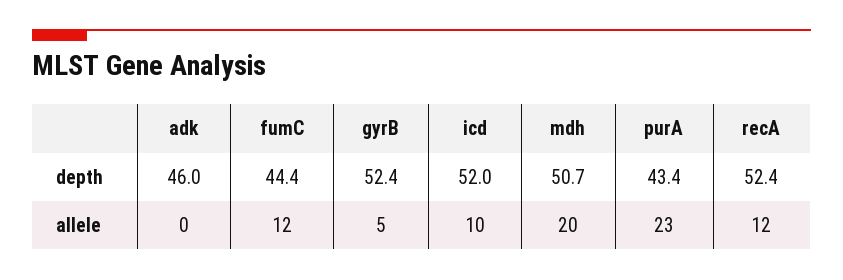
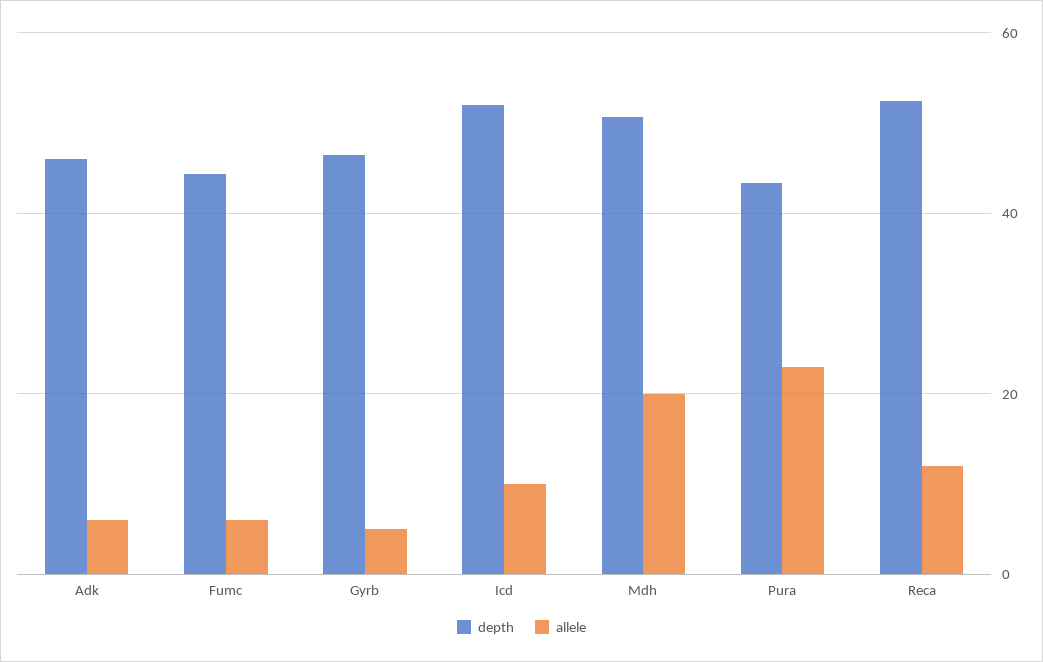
depth, gyrB: 52.4 -> 46
allele, adk: 0 -> 6
allele, fumC: 12 -> 6

